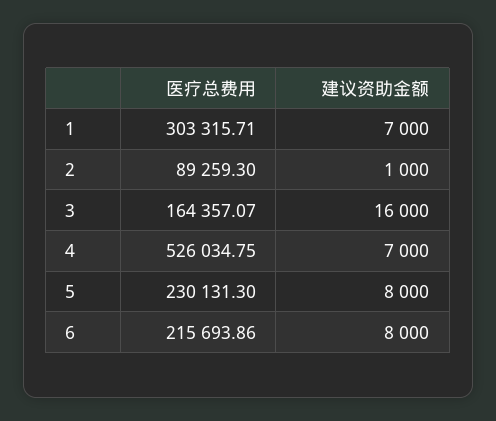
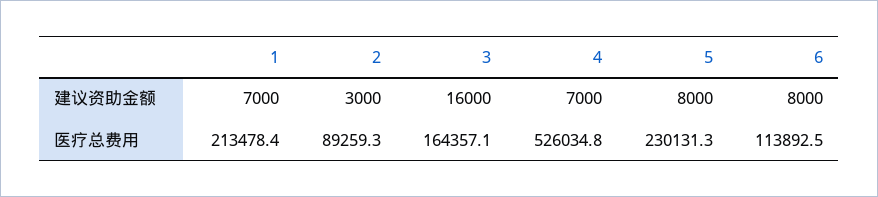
医疗总费用, 1: 303315.71 -> 213478.4
建议资助金额, 2: 1000 -> 3000
医疗总费用, 6: 215693.86 -> 113892.5

